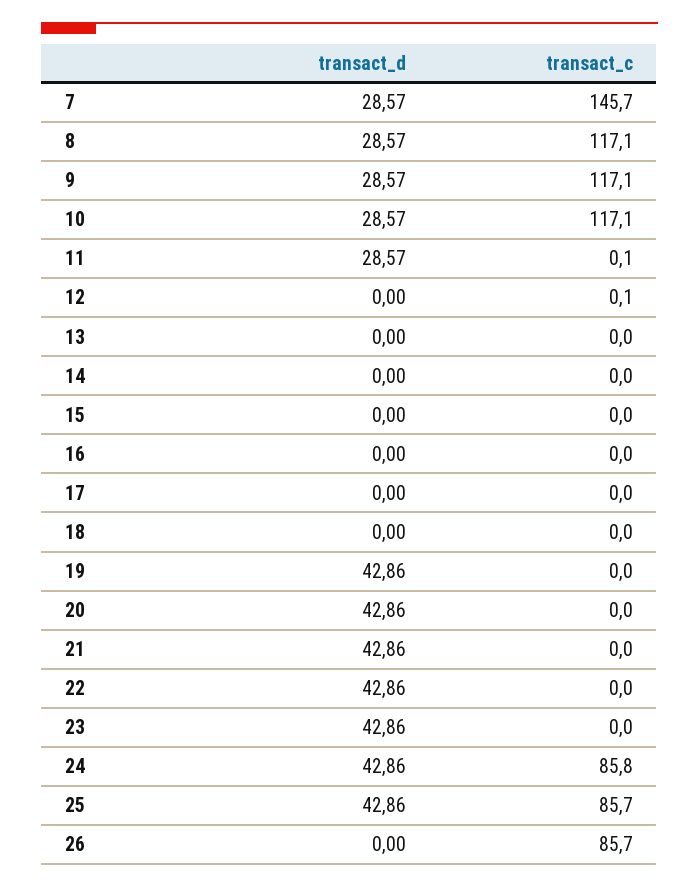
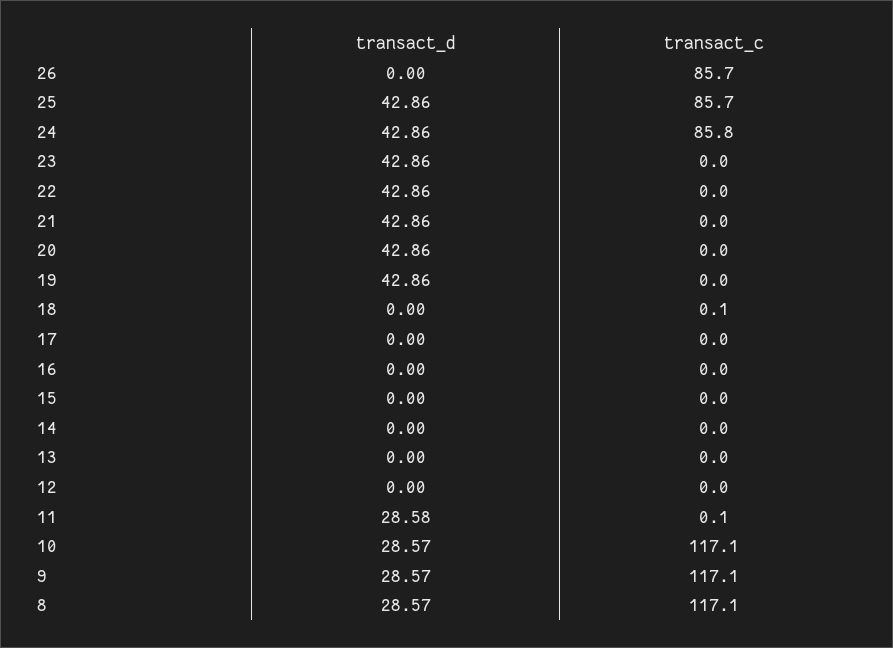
transact_d, 7: 28.57 -> none
transact_c, 7: 145.7 -> none
transact_d, 11: 28.57 -> 28.58
transact_c, 12: 0.1 -> 0
transact_c, 18: 0 -> 0.1

